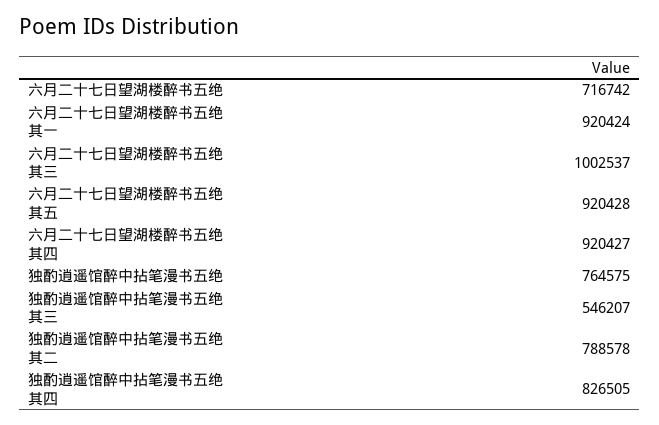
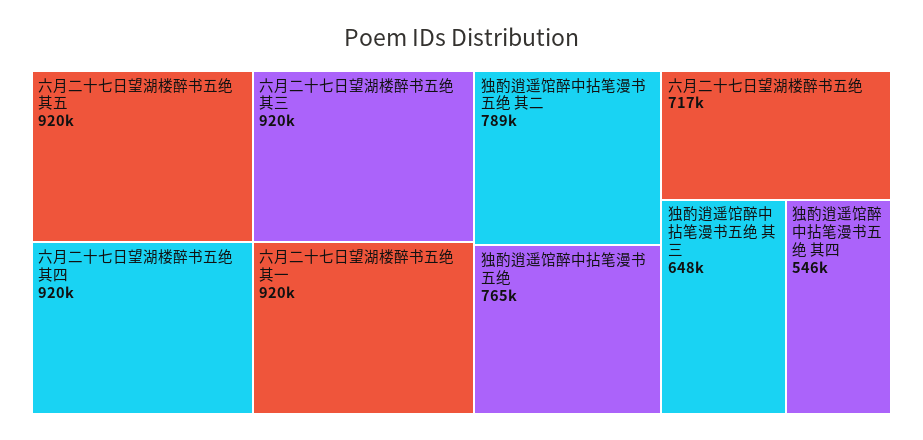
六月二十七日望湖楼醉书五绝 其三: 1002537 -> 920000
独酌逍遥馆醉中拈笔漫书五绝 其三: 546207 -> 648000
独酌逍遥馆醉中拈笔漫书五绝 其四: 826505 -> 546000

